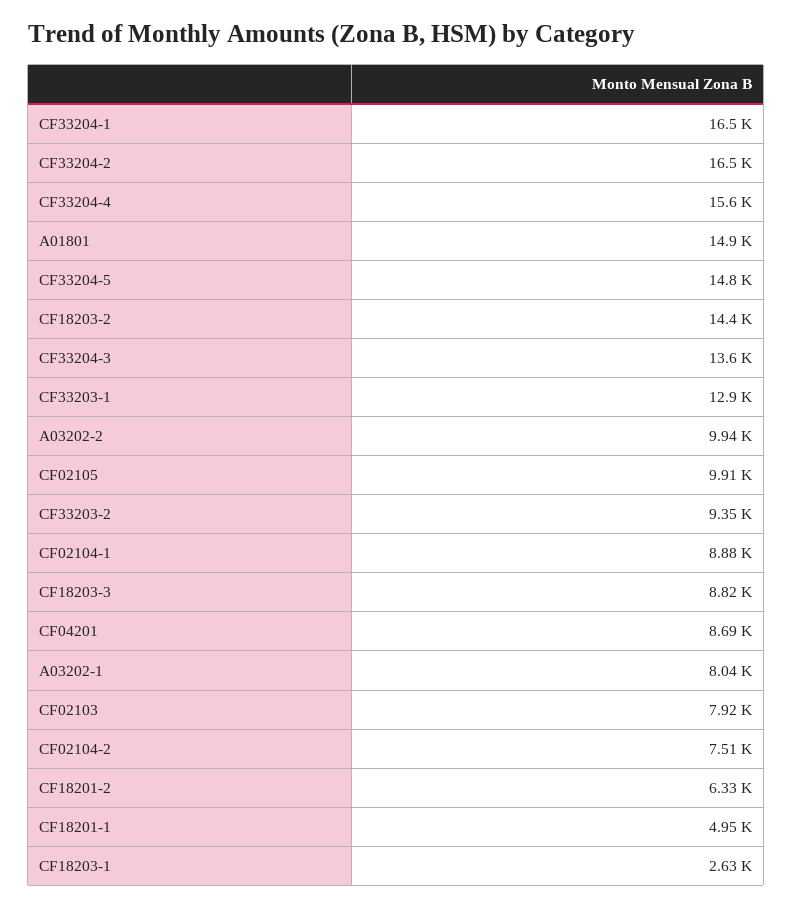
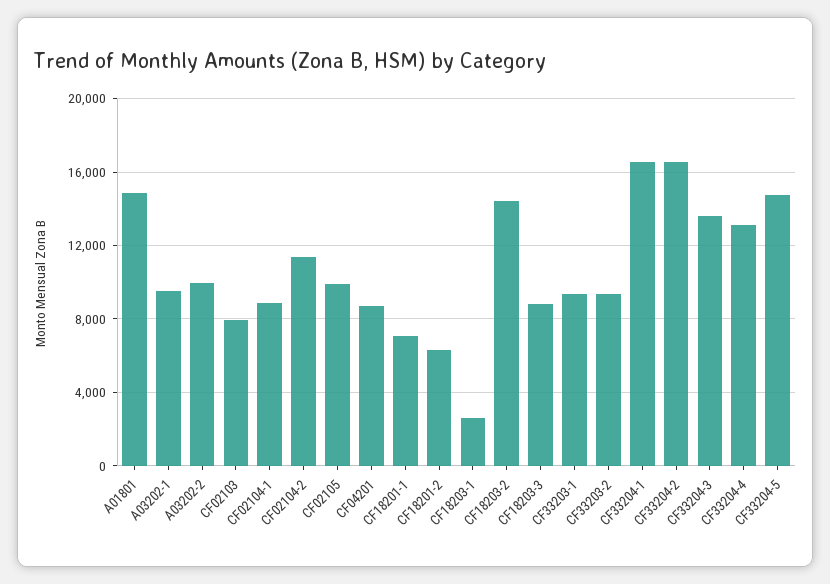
CF33204-4: 15600 -> 13000
CF33203-1: 12900 -> 9500
A03202-1: 8040 -> 9500
CF02104-2: 7510 -> 11500
CF18201-1: 4950 -> 7000

